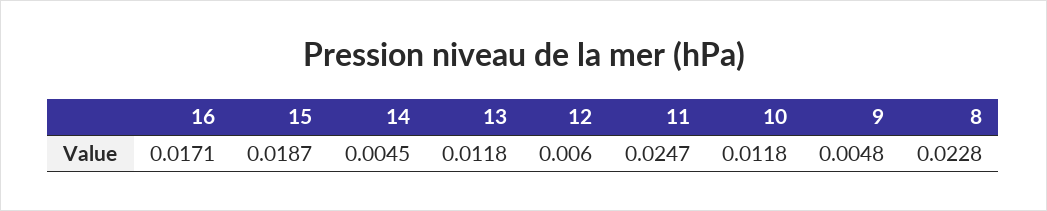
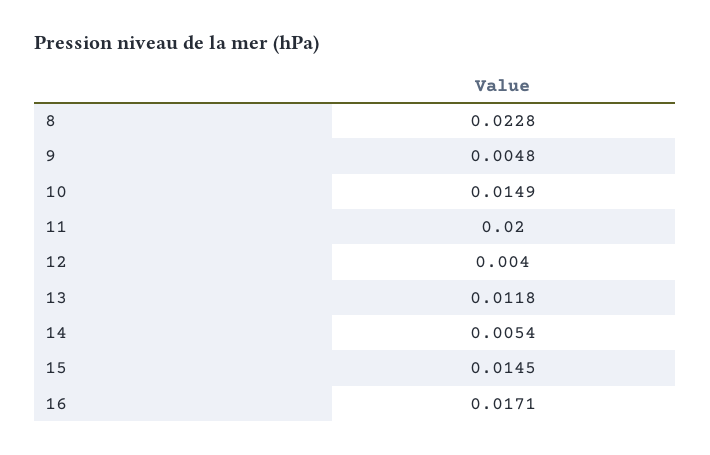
15: 0.0187 -> 0.0145
14: 0.0045 -> 0.0054
12: 0.006 -> 0.004
11: 0.0247 -> 0.02
10: 0.0118 -> 0.0149

